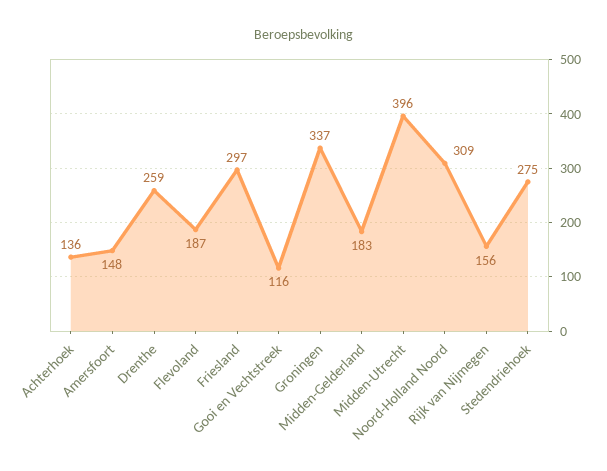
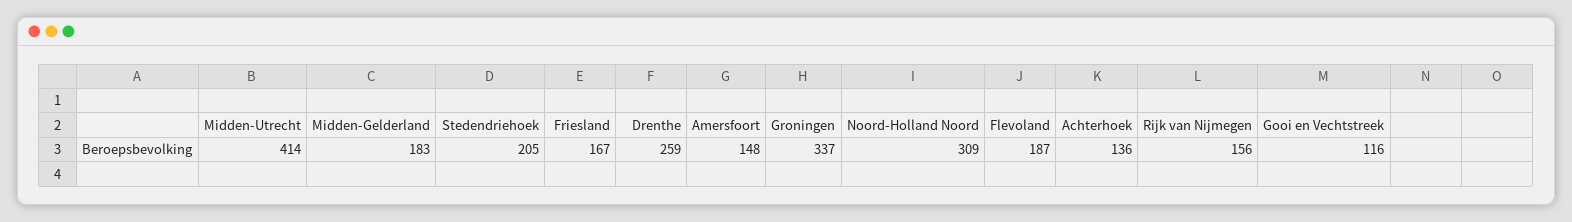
Friesland: 297 -> 167
Midden-Utrecht: 396 -> 414
Stedendriehoek: 275 -> 205

